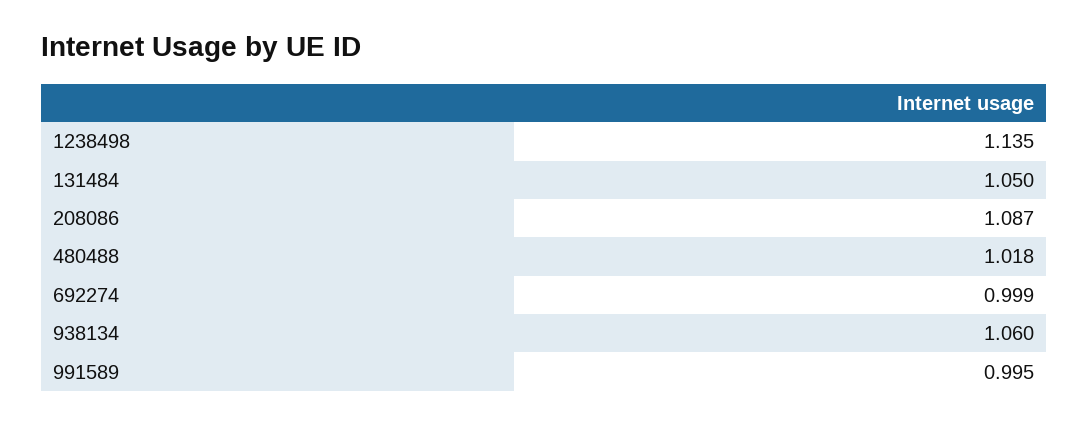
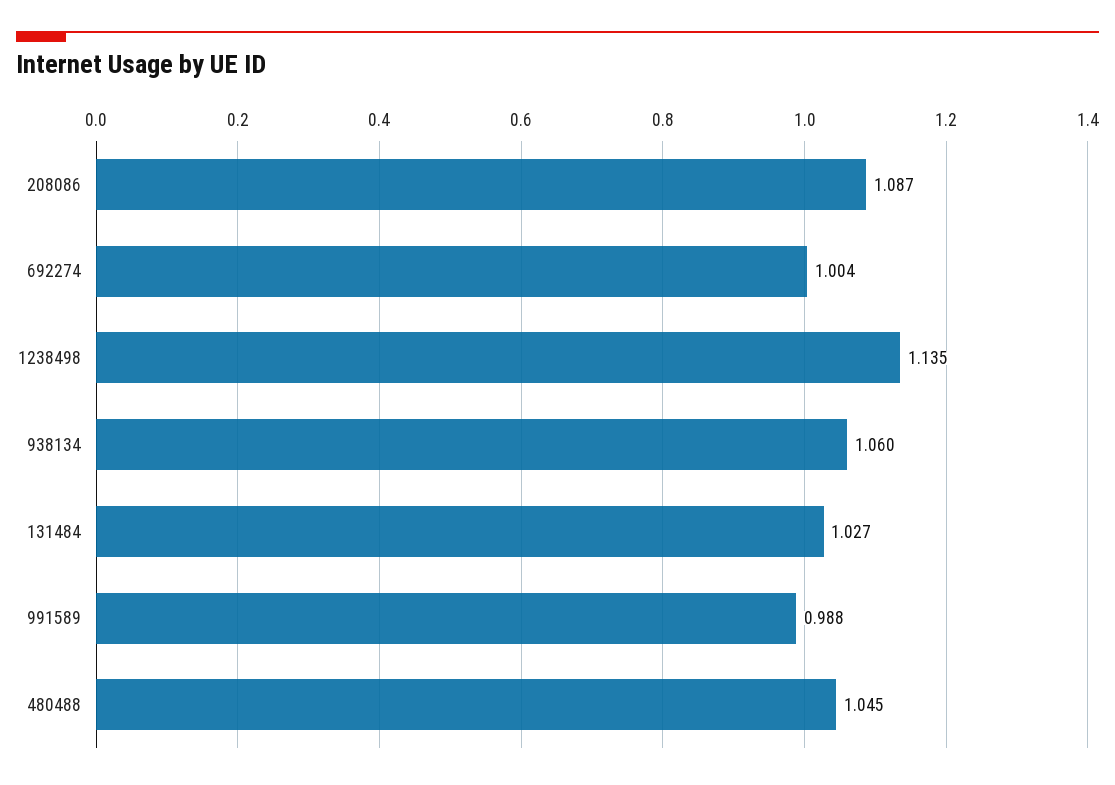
131484: 1.05 -> 1.027
480488: 1.018 -> 1.045
692274: 0.999 -> 1.004
991589: 0.995 -> 0.988

